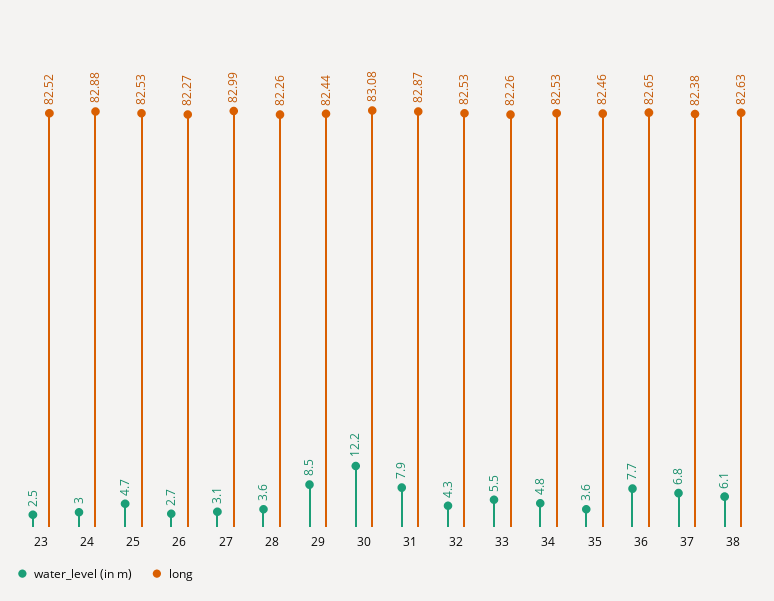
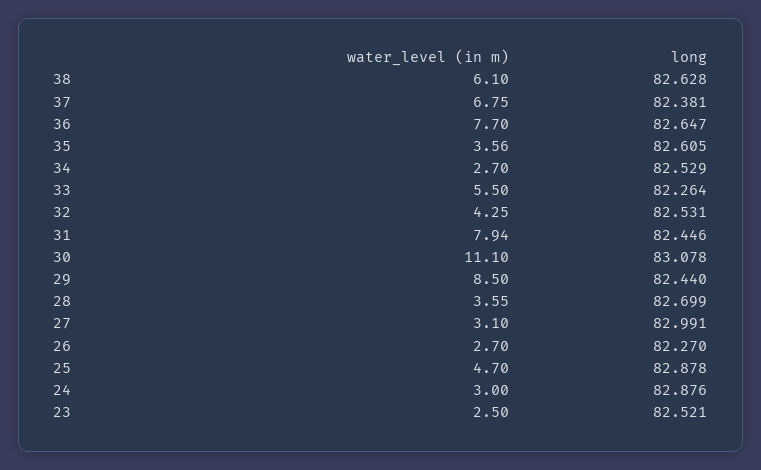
long, 25: 82.53 -> 82.878
long, 28: 82.26 -> 82.699
water_level (in m), 30: 12.2 -> 11.1
long, 31: 82.87 -> 82.446
water_level (in m), 34: 4.8 -> 2.7
long, 35: 82.46 -> 82.605

